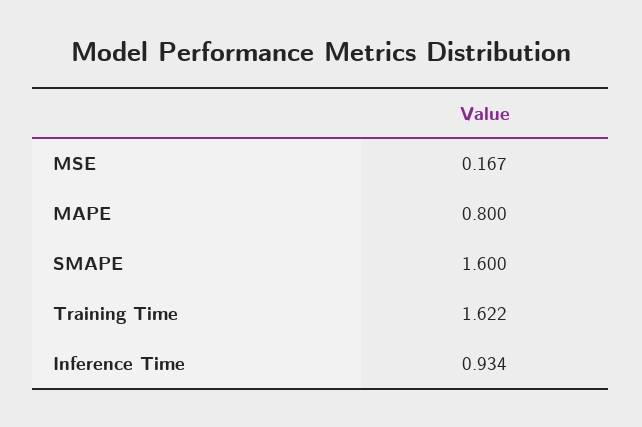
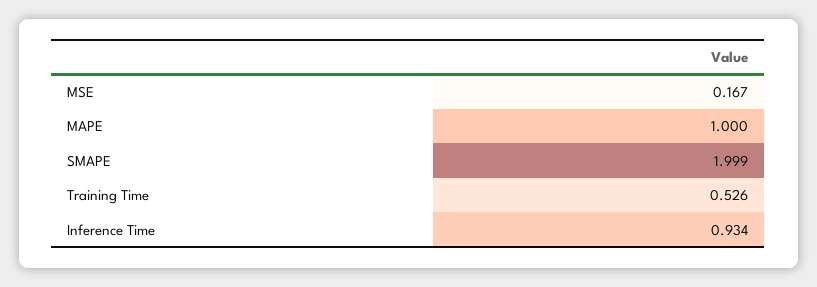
MAPE: 0.8 -> 1
SMAPE: 1.6 -> 1.999
Training Time: 1.622 -> 0.526

